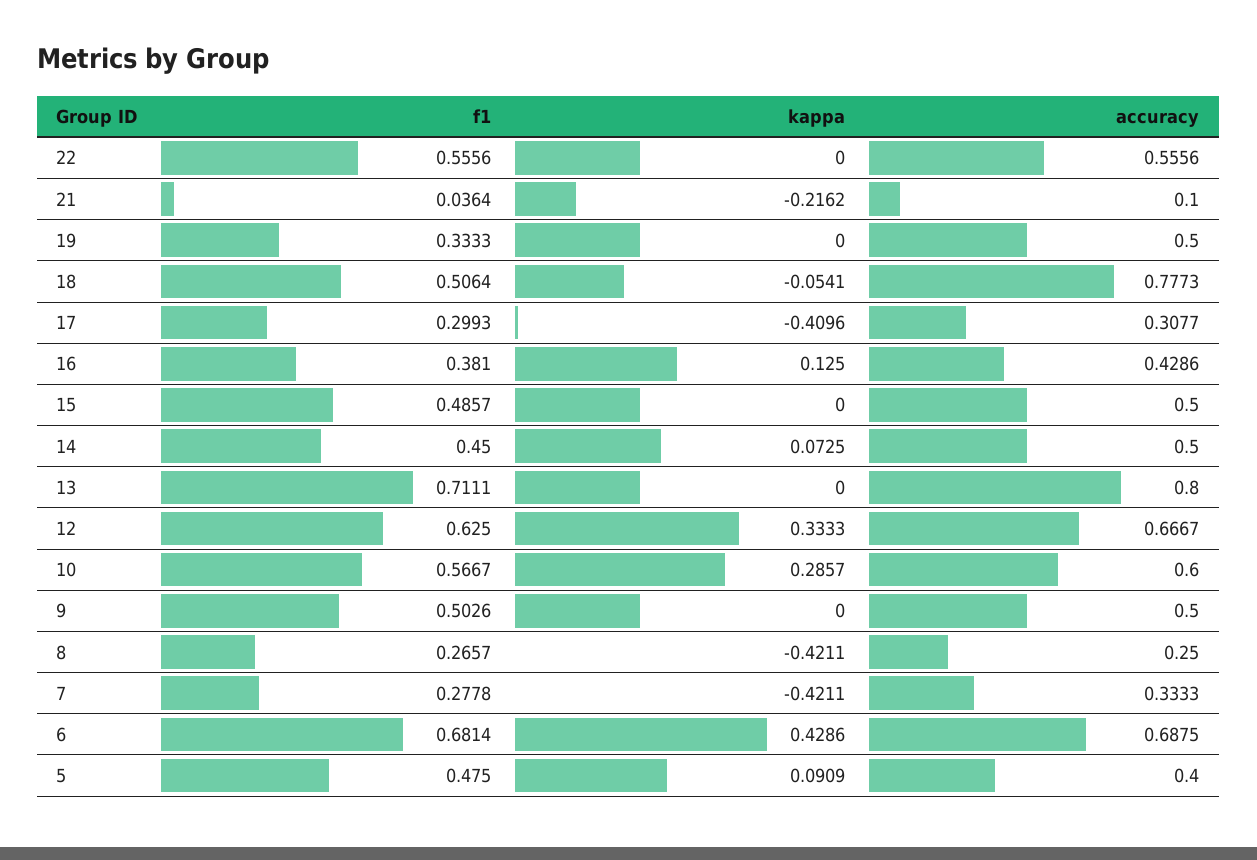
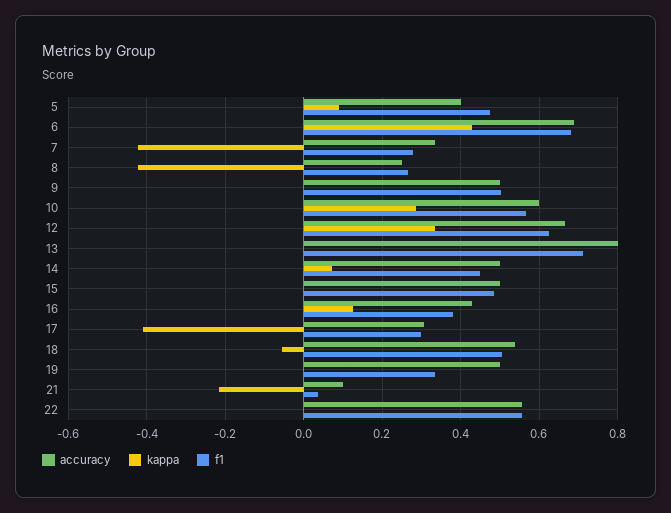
accuracy, 18: 0.7773 -> 0.54

